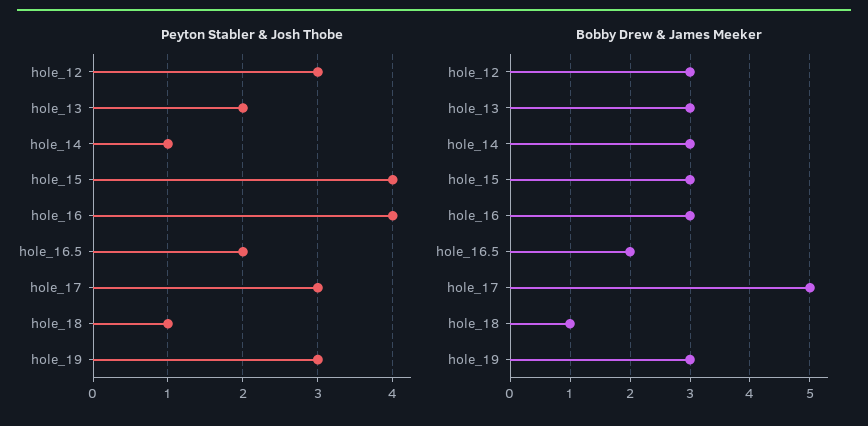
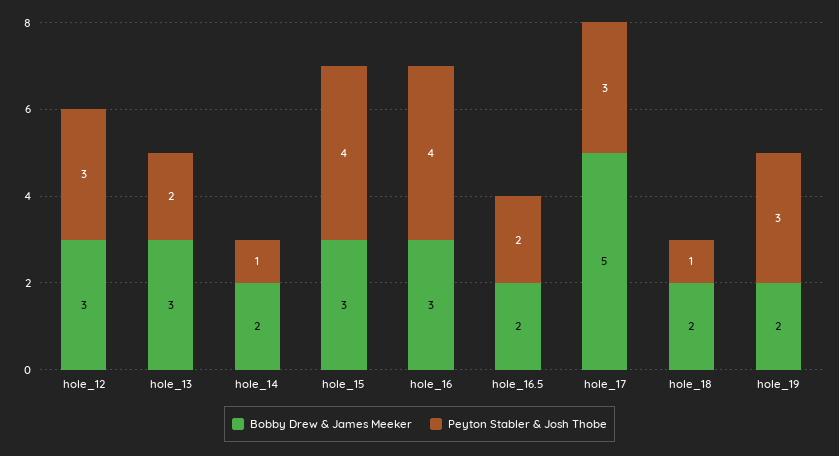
Bobby Drew & James Meeker, hole_14: 3 -> 2
Bobby Drew & James Meeker, hole_18: 1 -> 2
Bobby Drew & James Meeker, hole_19: 3 -> 2

